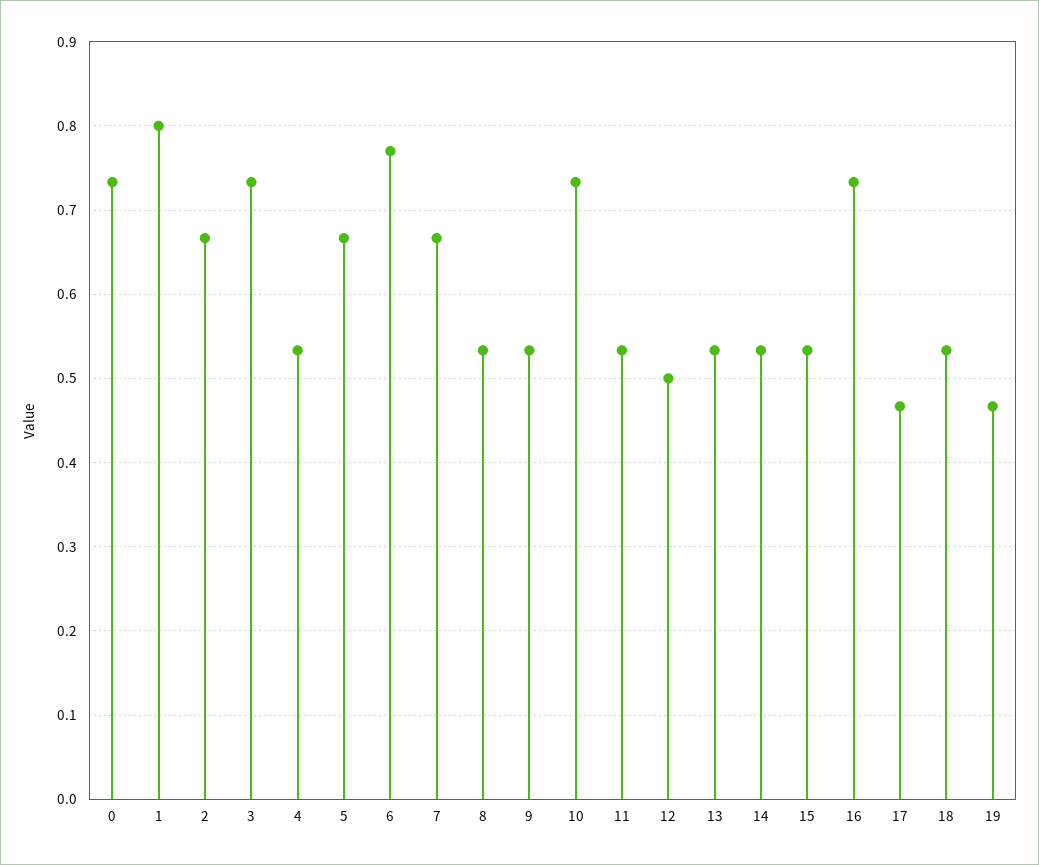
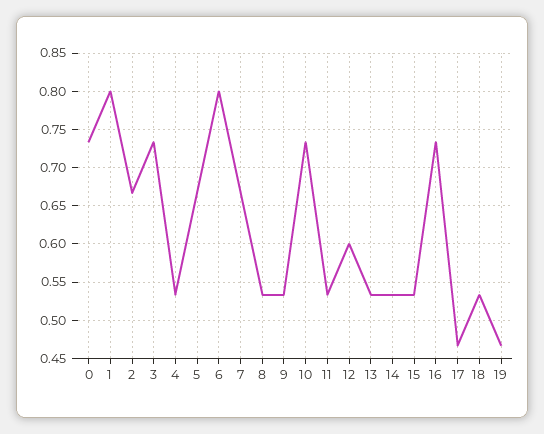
6: 0.77 -> 0.8
12: 0.5 -> 0.6

